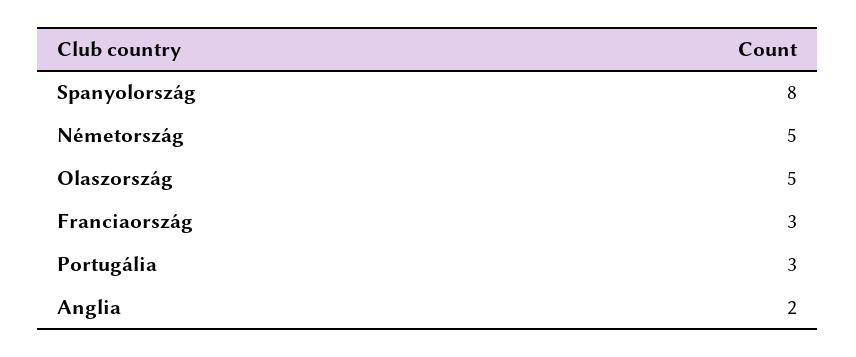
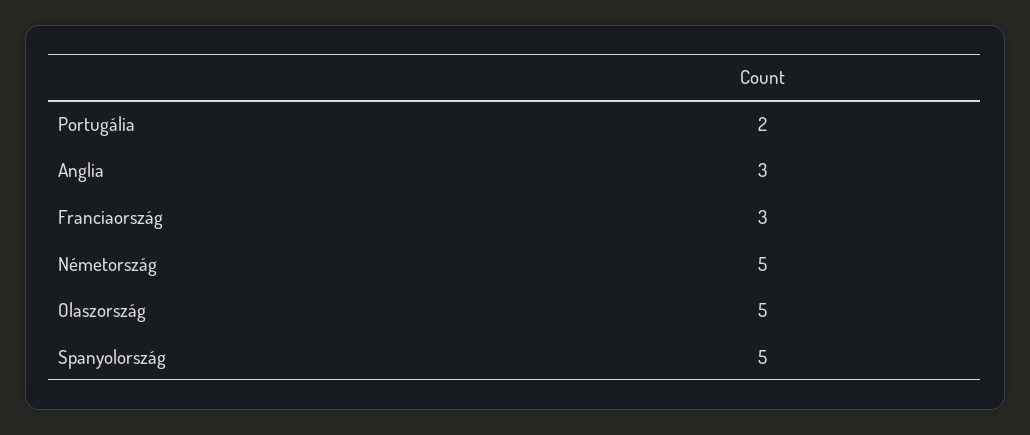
Spanyolország: 8 -> 5
Portugália: 3 -> 2
Anglia: 2 -> 3

